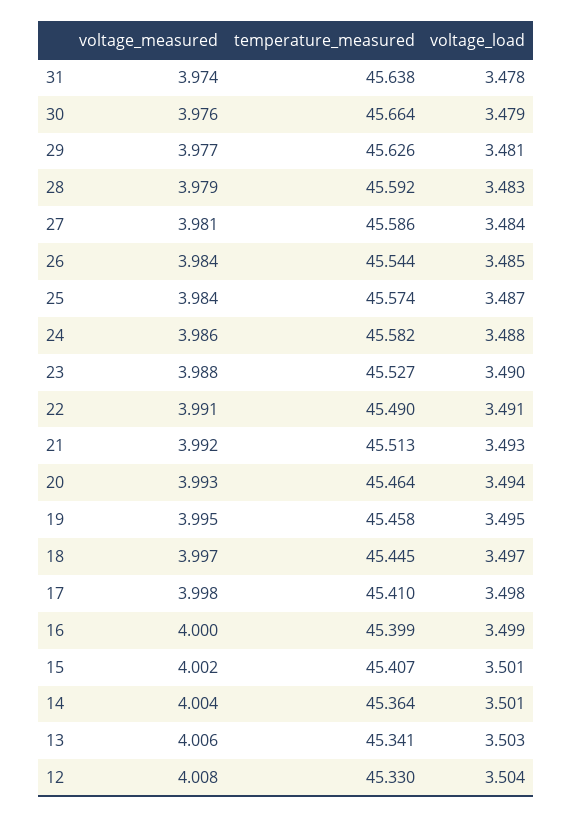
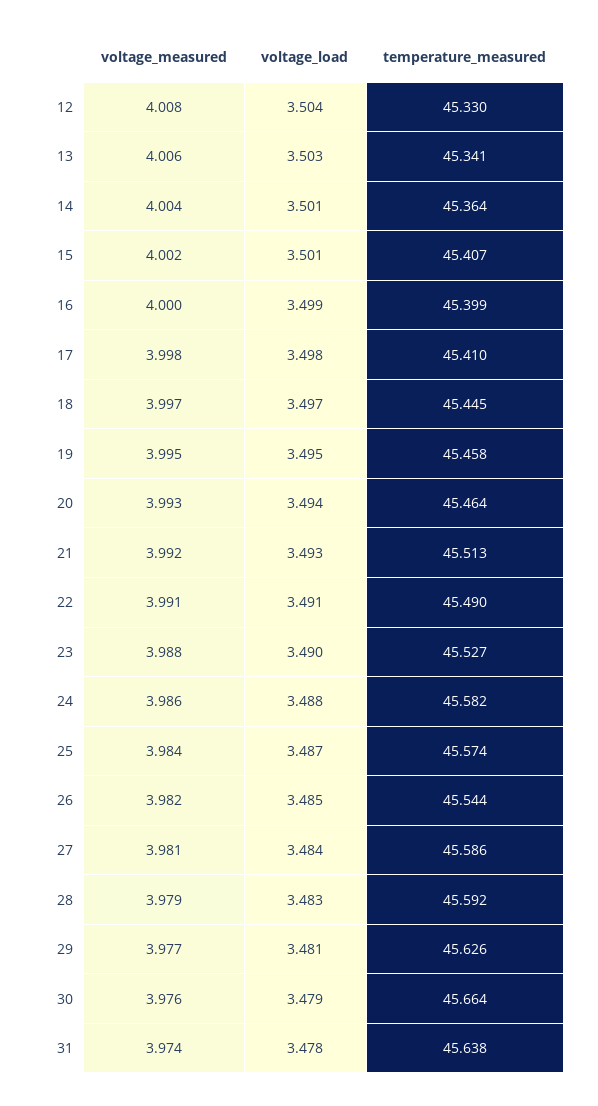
voltage_measured, 26: 3.984 -> 3.982

